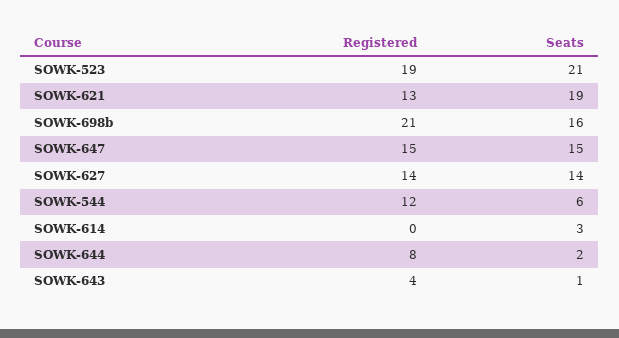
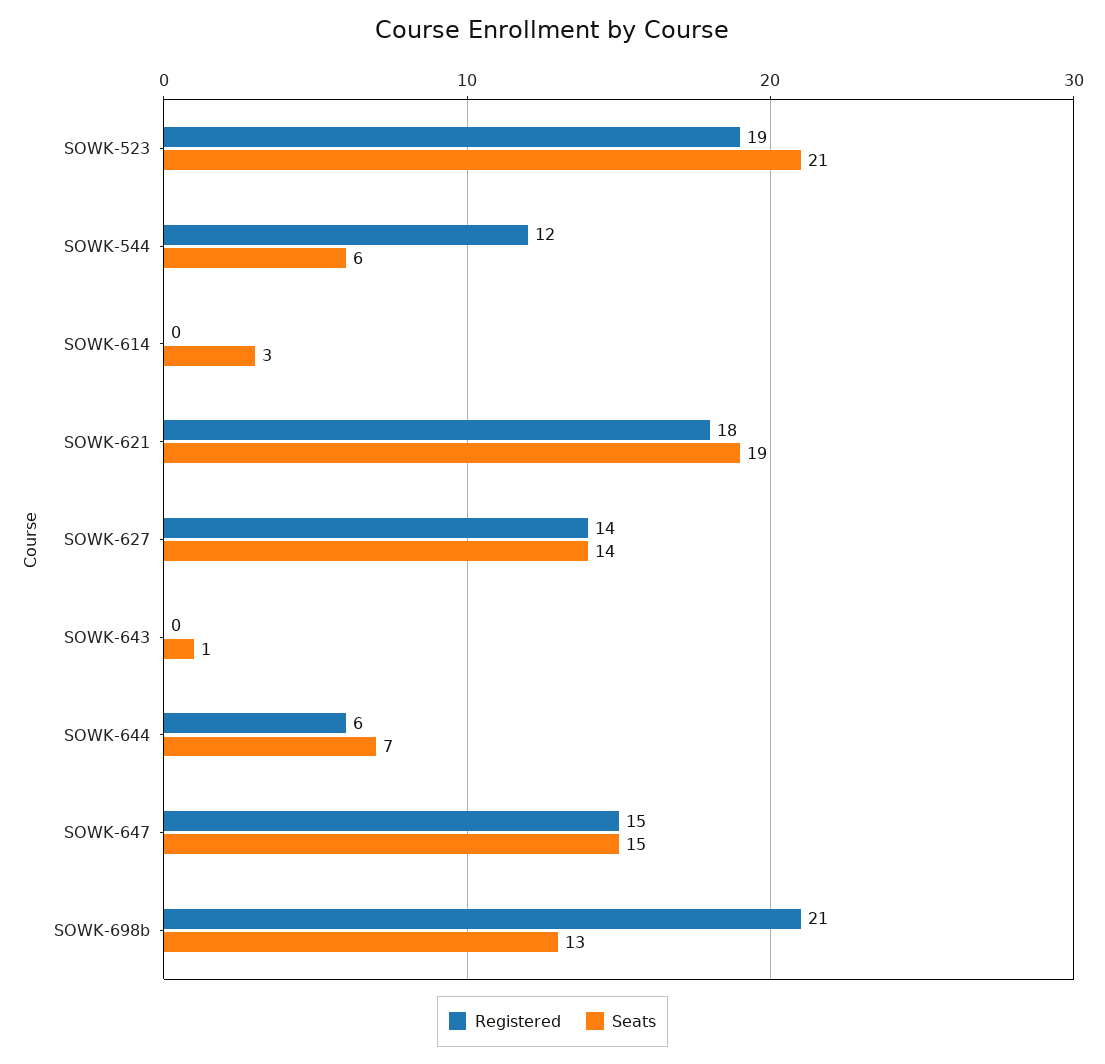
Registered, SOWK-621: 13 -> 18
Seats, SOWK-698b: 16 -> 13
Registered, SOWK-644: 8 -> 6
Seats, SOWK-644: 2 -> 7
Registered, SOWK-643: 4 -> 0

